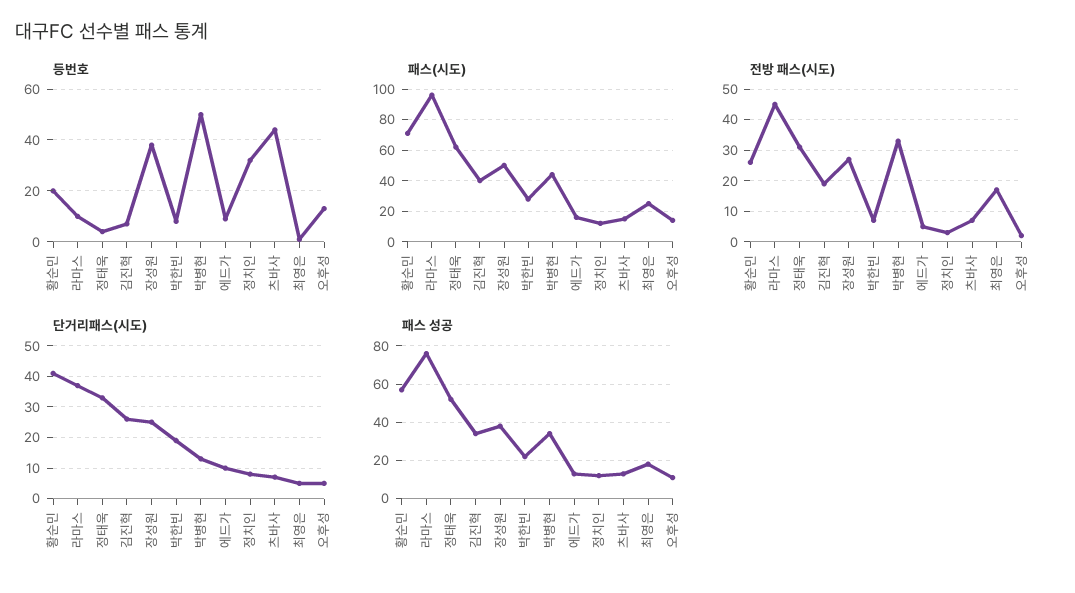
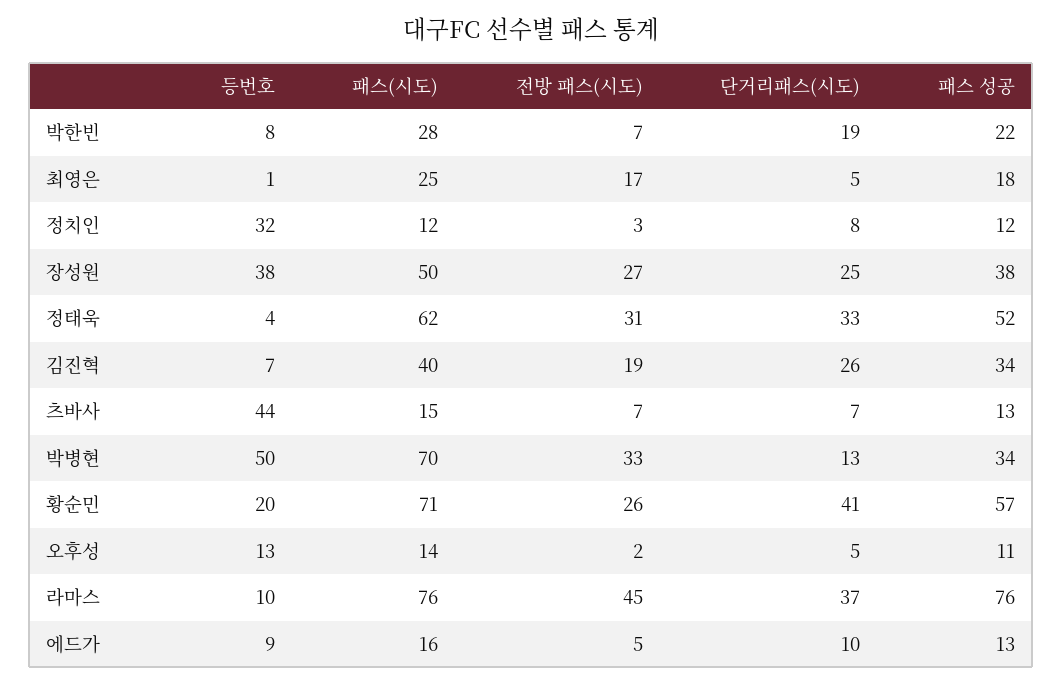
패스(시도), 라마스: 95 -> 76
패스(시도), 박병현: 45 -> 70

